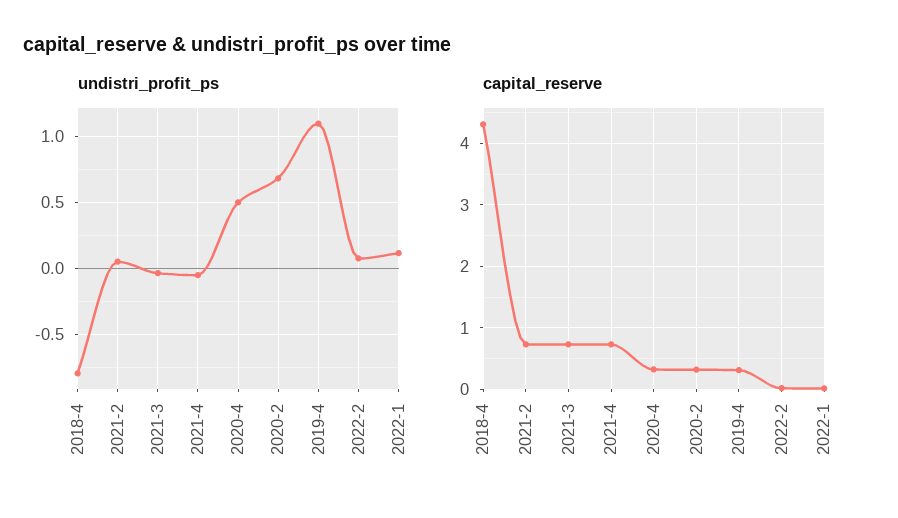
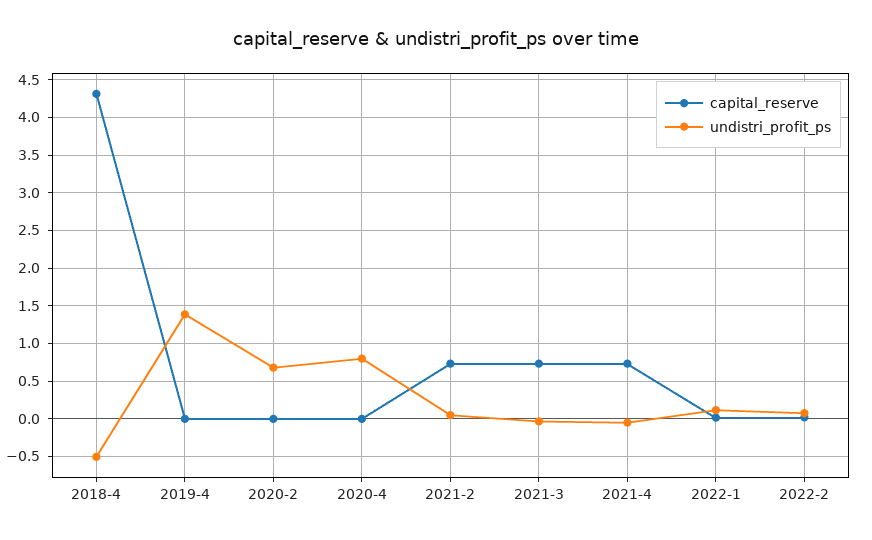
undistri_profit_ps, 2018-4: -0.8 -> -0.5
undistri_profit_ps, 2020-4: 0.5 -> 0.8
undistri_profit_ps, 2019-4: 1.1 -> 1.4
capital_reserve, 2020-4: 0.3 -> 0
capital_reserve, 2020-2: 0.3 -> 0
capital_reserve, 2019-4: 0.3 -> 0

